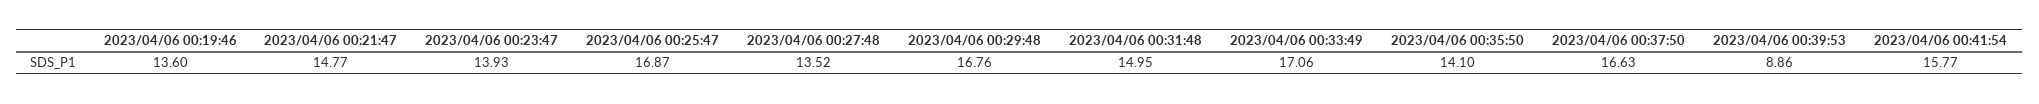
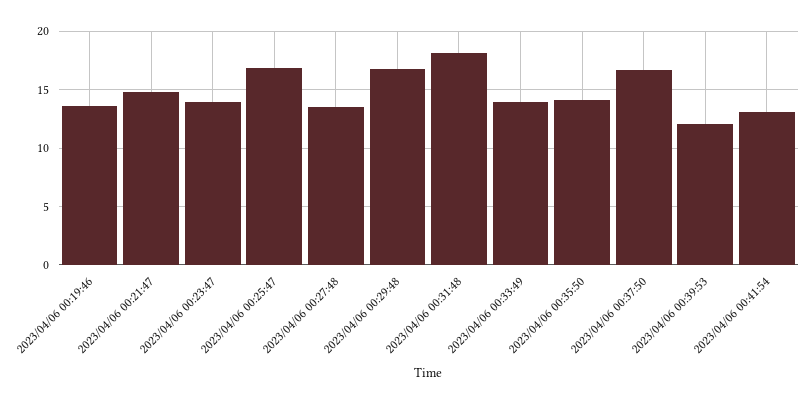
2023/04/06 00:31:48: 14.95 -> 18
2023/04/06 00:33:49: 17.06 -> 14
2023/04/06 00:39:53: 8.86 -> 12
2023/04/06 00:41:54: 15.77 -> 13

